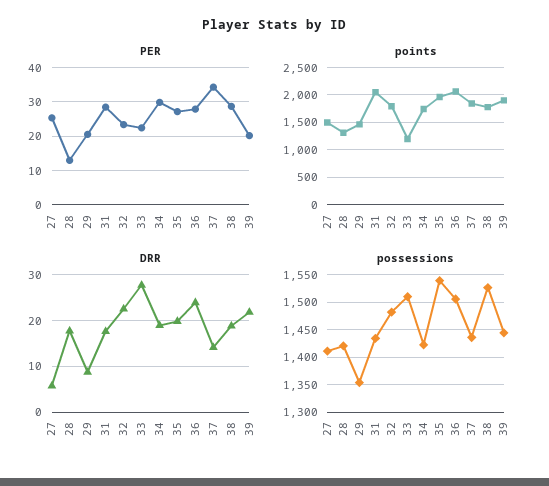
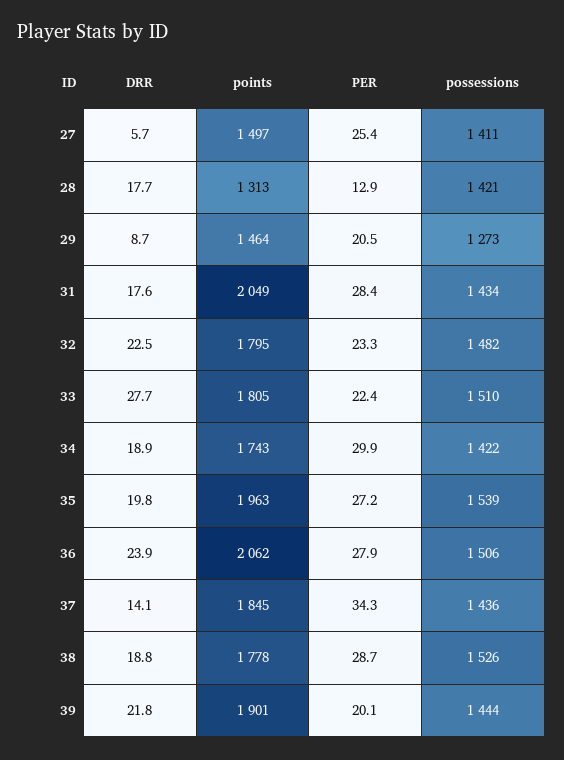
points, 33: 1250 -> 1805
possessions, 29: 1350 -> 1273

